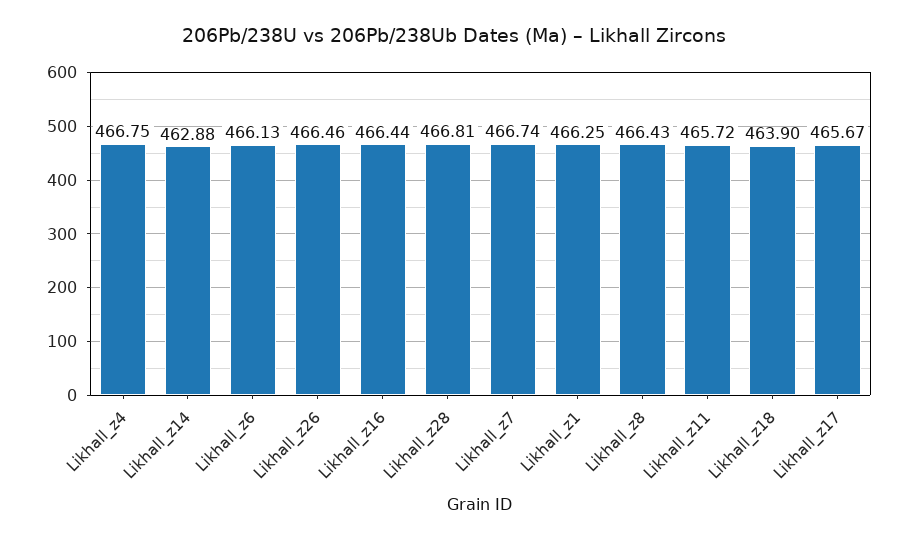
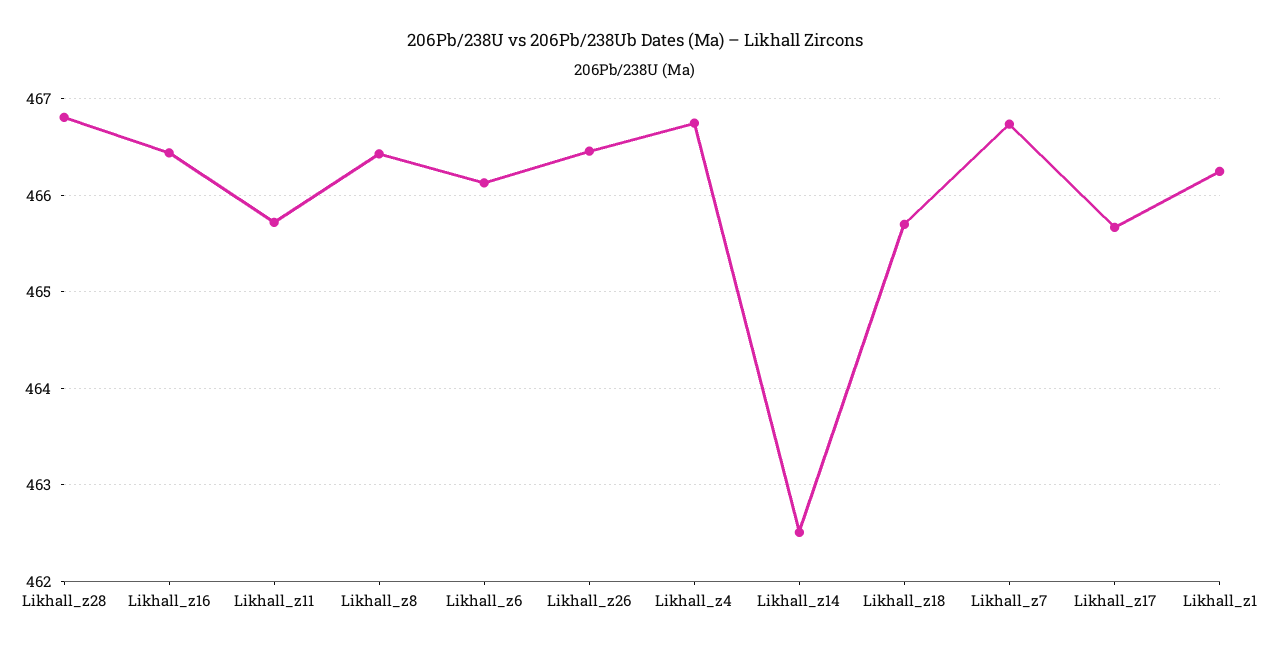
Likhall_z14: 462.88 -> 462.5
Likhall_z18: 463.9 -> 465.7

